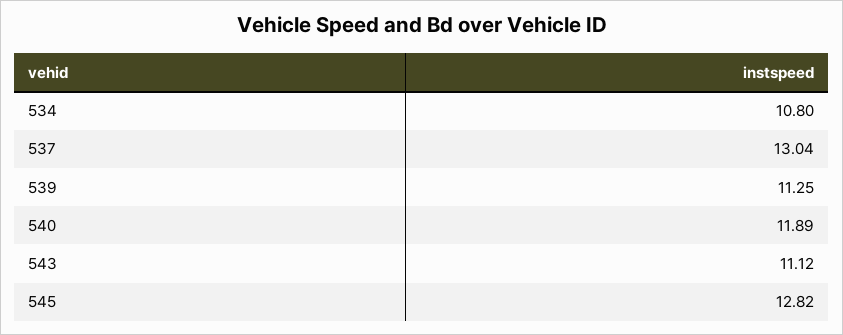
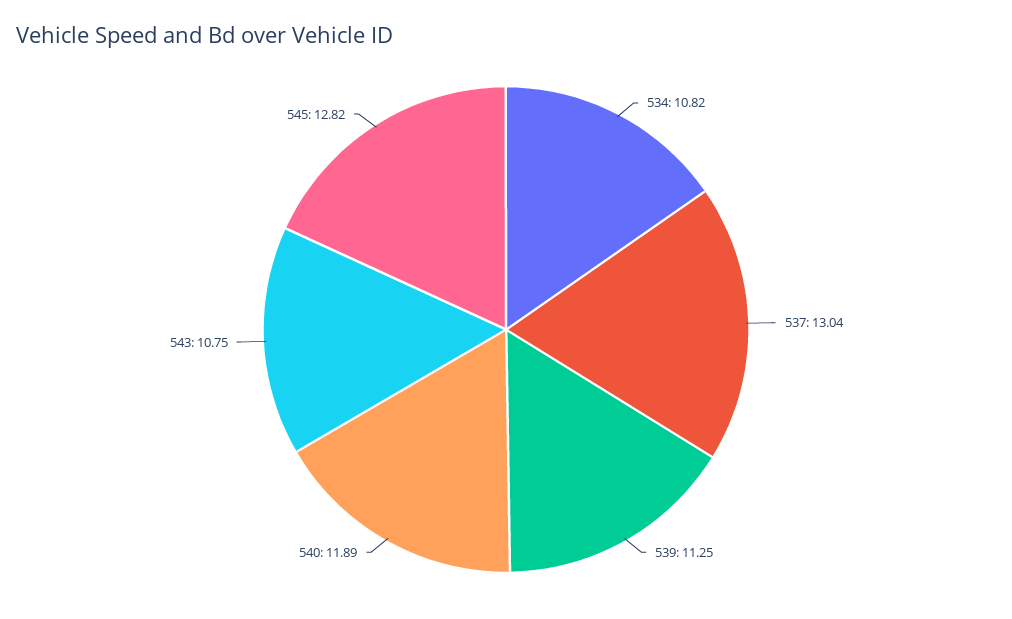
534: 10.8 -> 10.82
543: 11.12 -> 10.75

